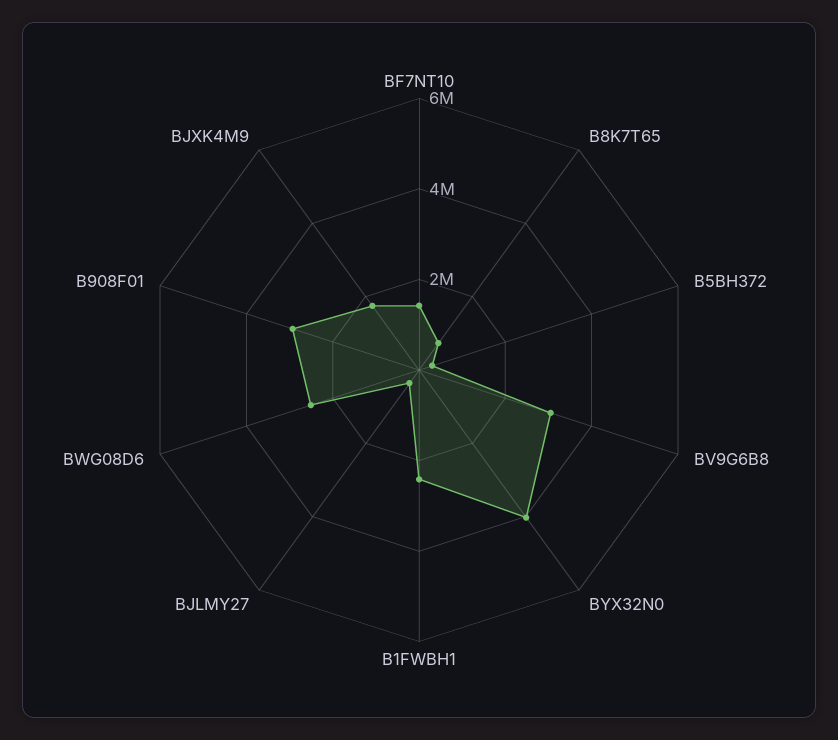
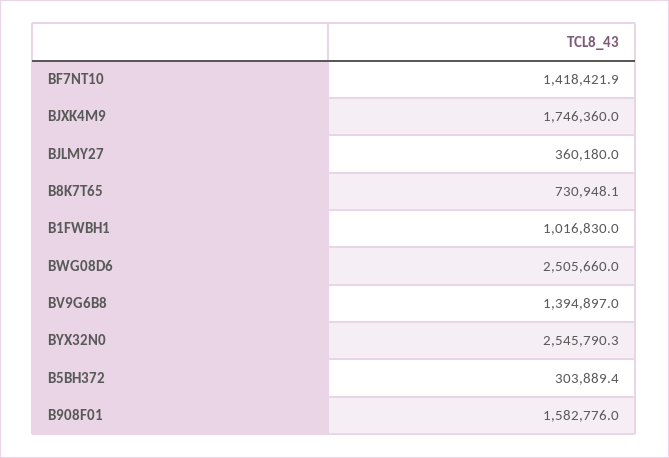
BV9G6B8: 3000000 -> 1394897
BYX32N0: 4000000 -> 2545790.3
B1FWBH1: 2500000 -> 1016830
B908F01: 3000000 -> 1582776

